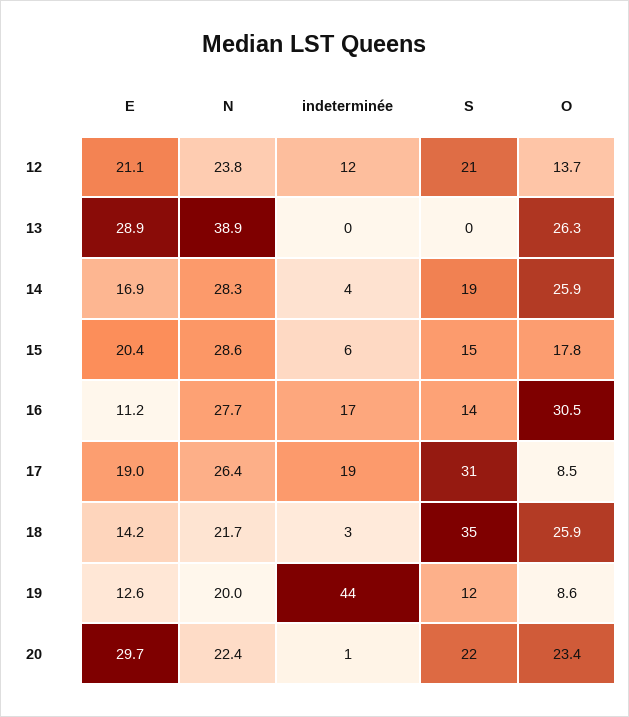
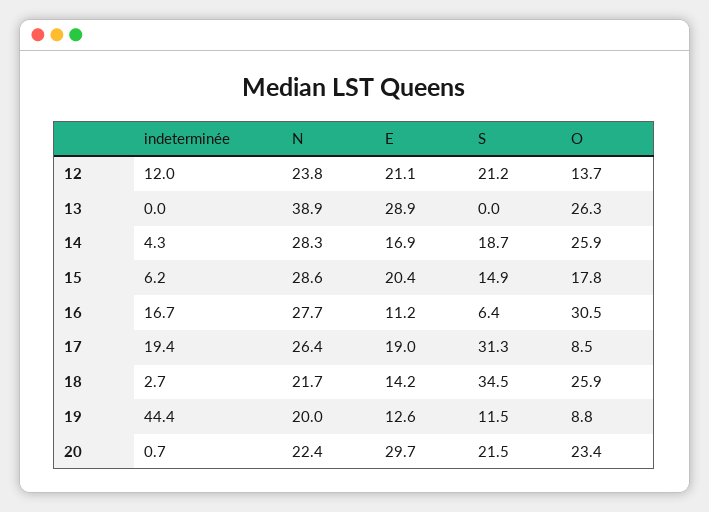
S, 16: 14 -> 6.4
O, 19: 8.6 -> 8.8

